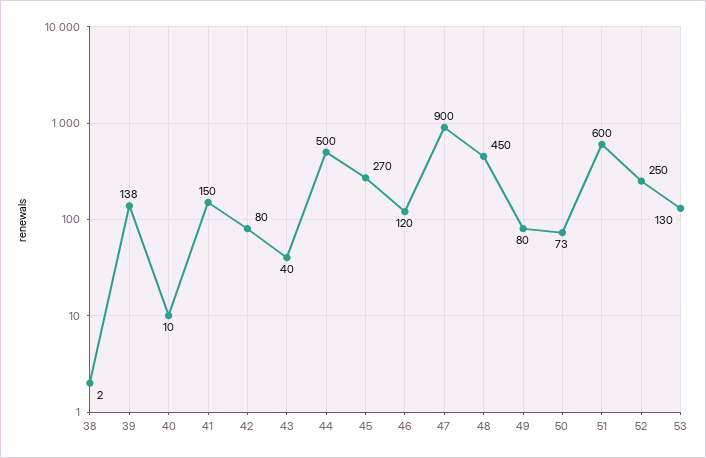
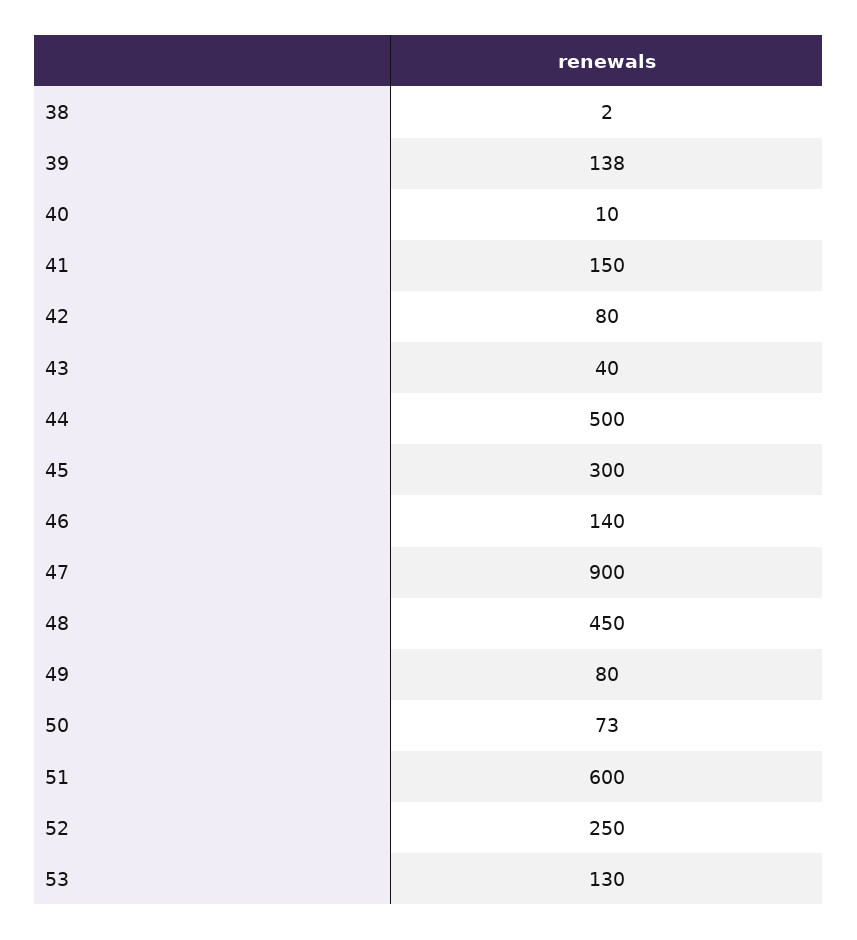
45: 270 -> 300
46: 120 -> 140

